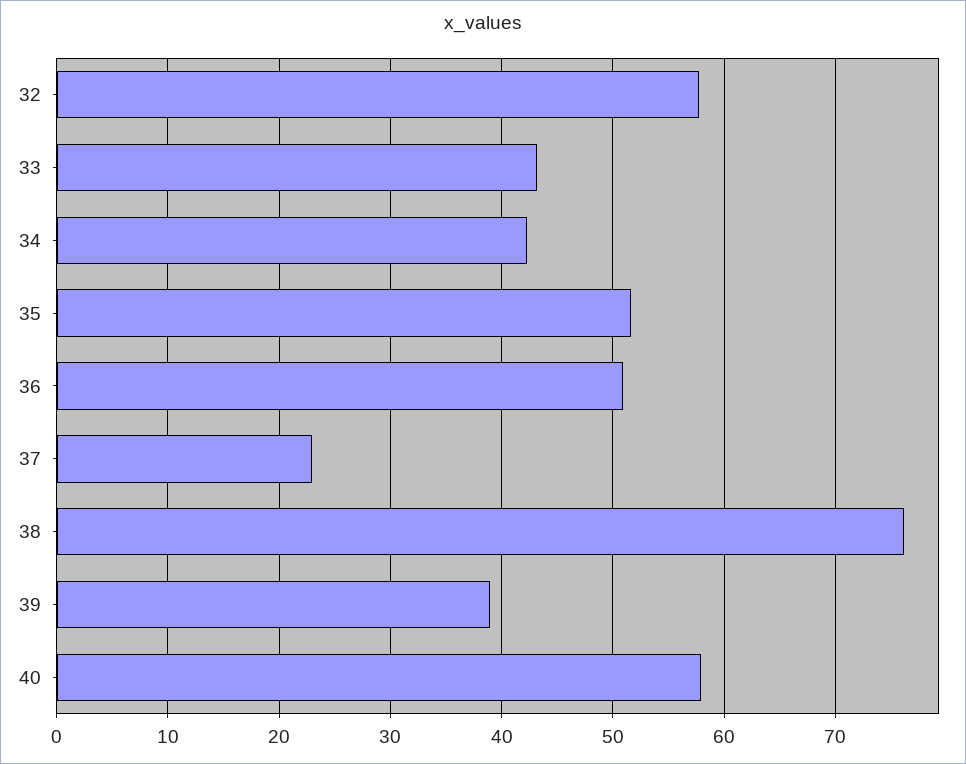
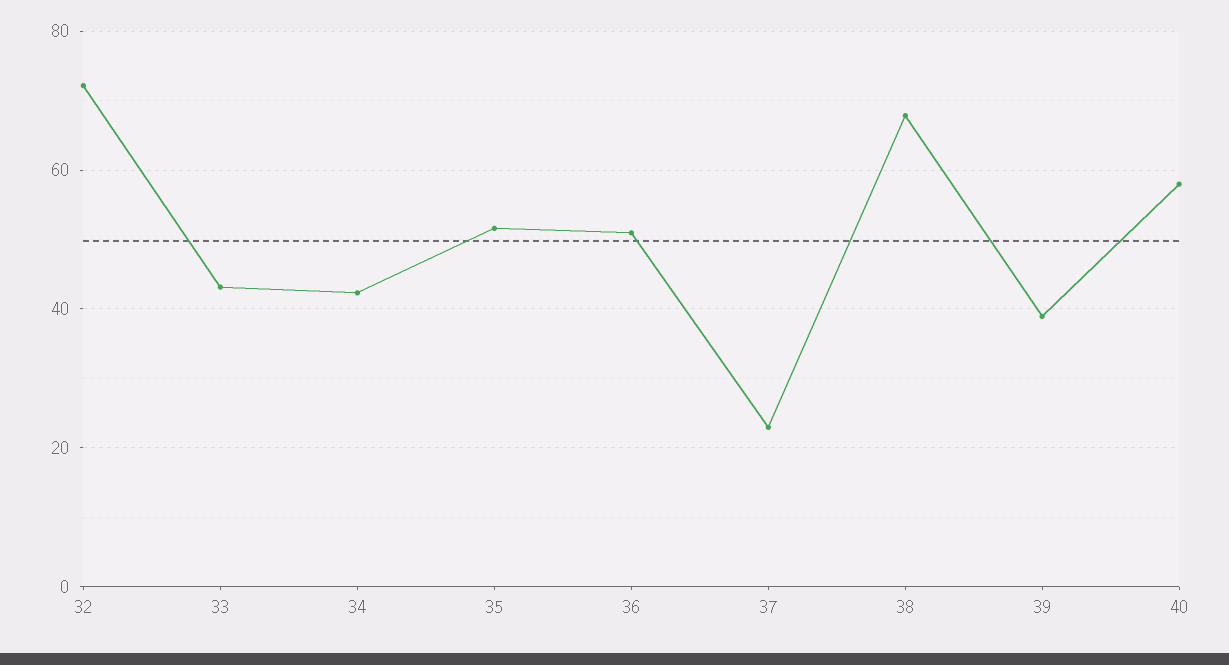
32: 58 -> 72
38: 76 -> 68

